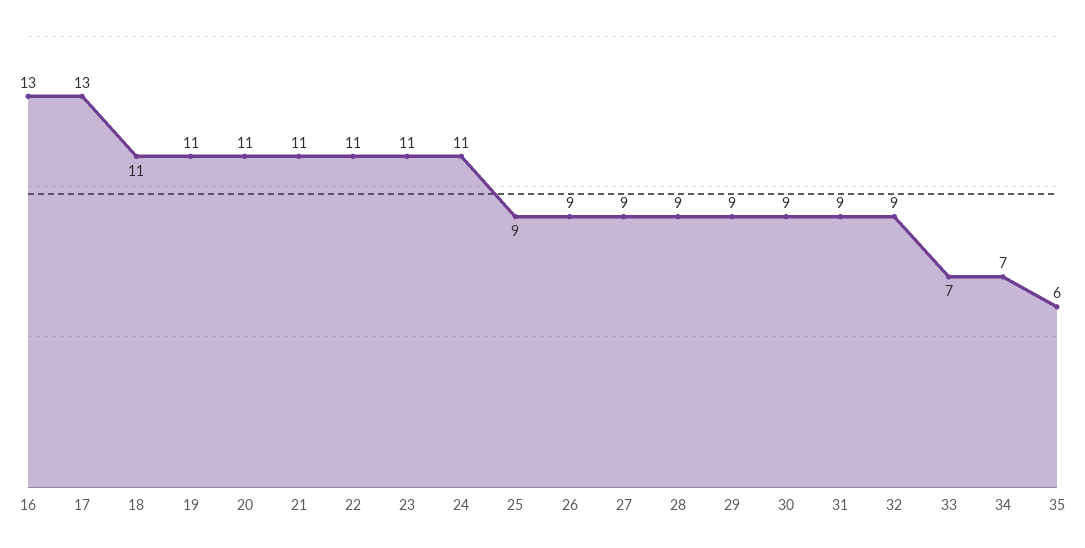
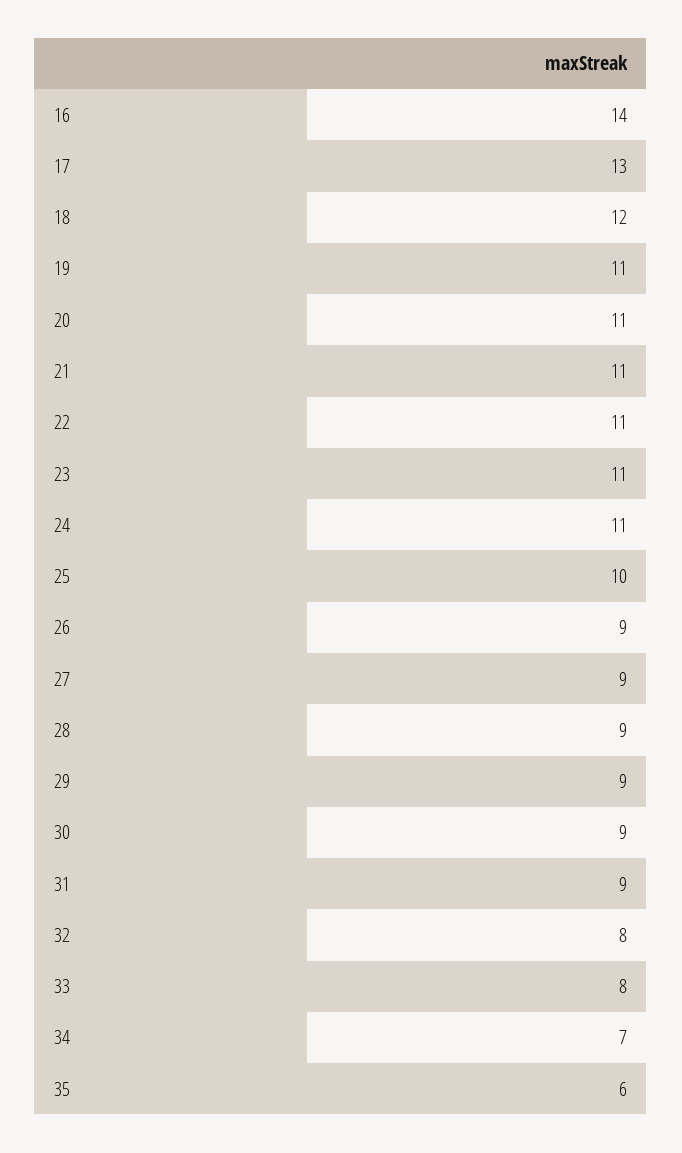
16: 13 -> 14
18: 11 -> 12
25: 9 -> 10
32: 9 -> 8
33: 7 -> 8

